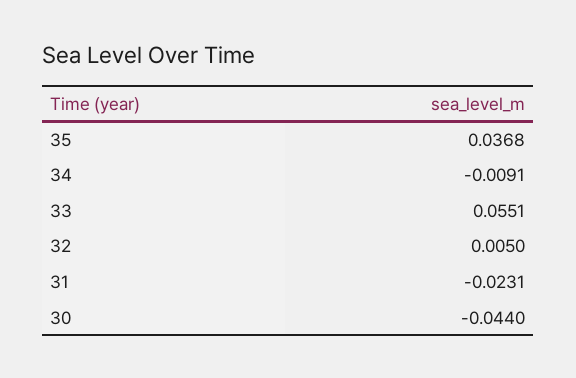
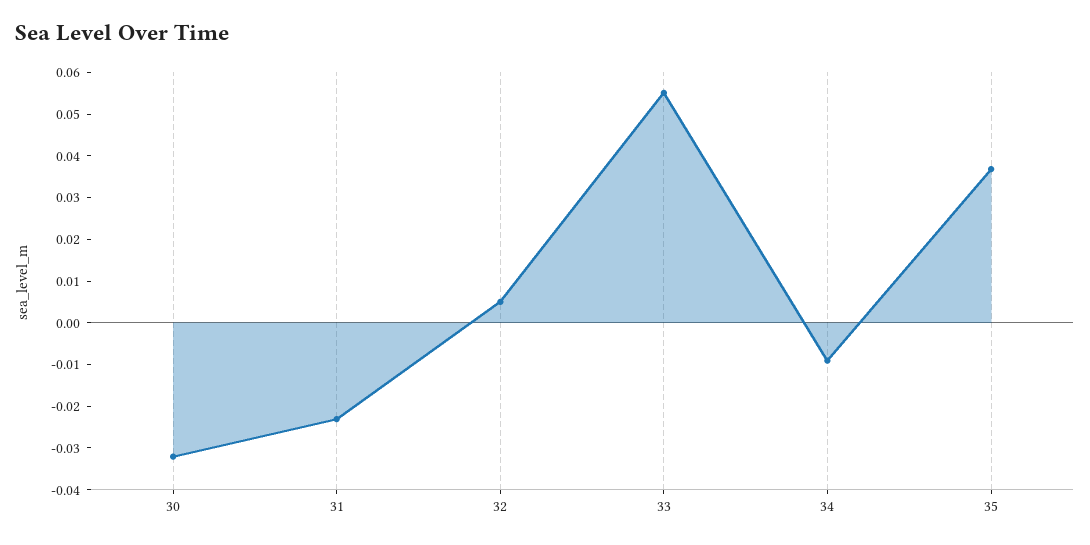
30: -0.044 -> -0.032

